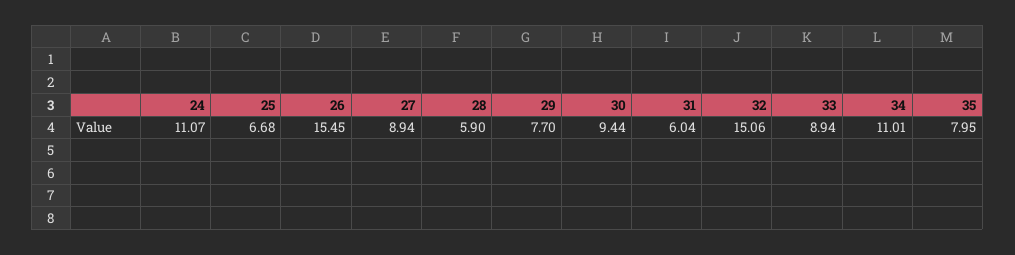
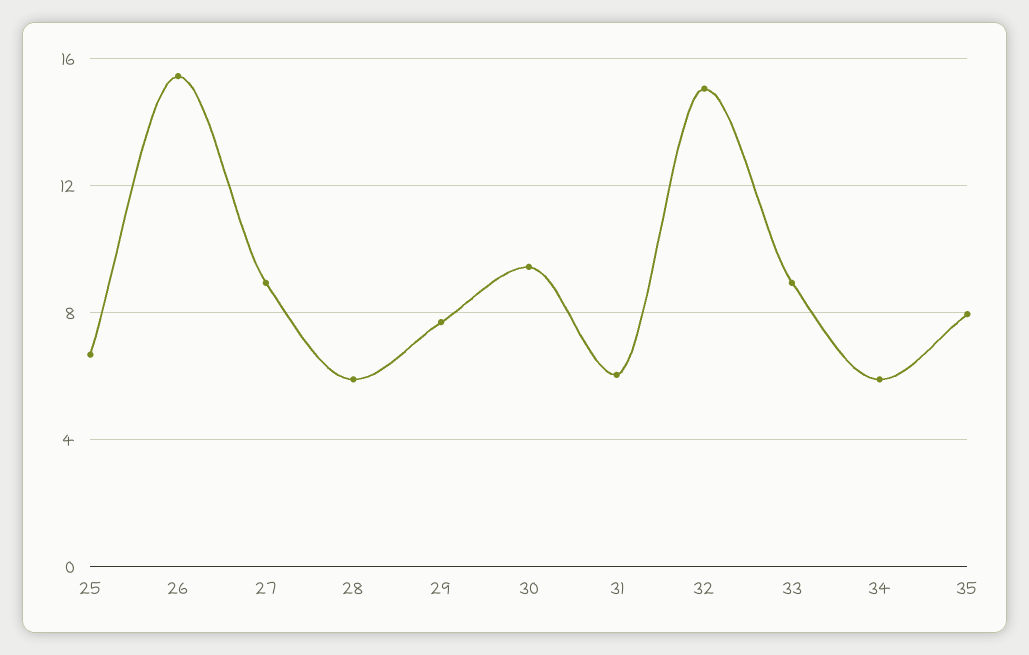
24: 11.07 -> none
34: 11.01 -> 6

